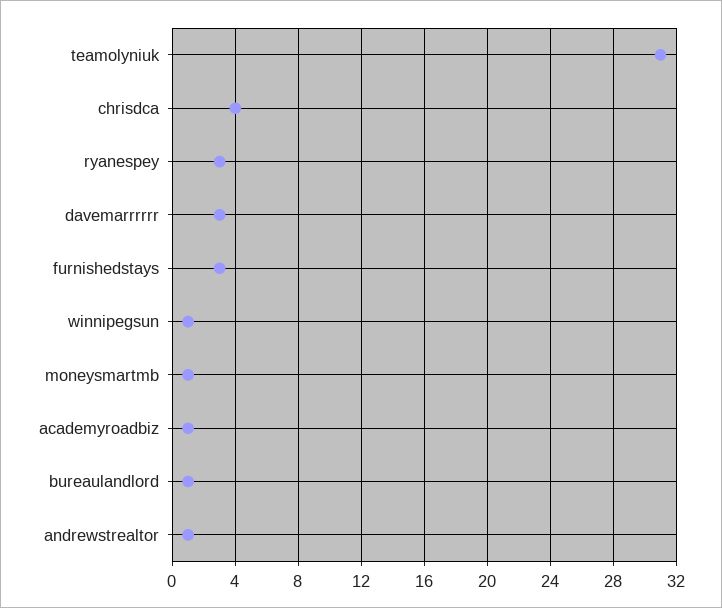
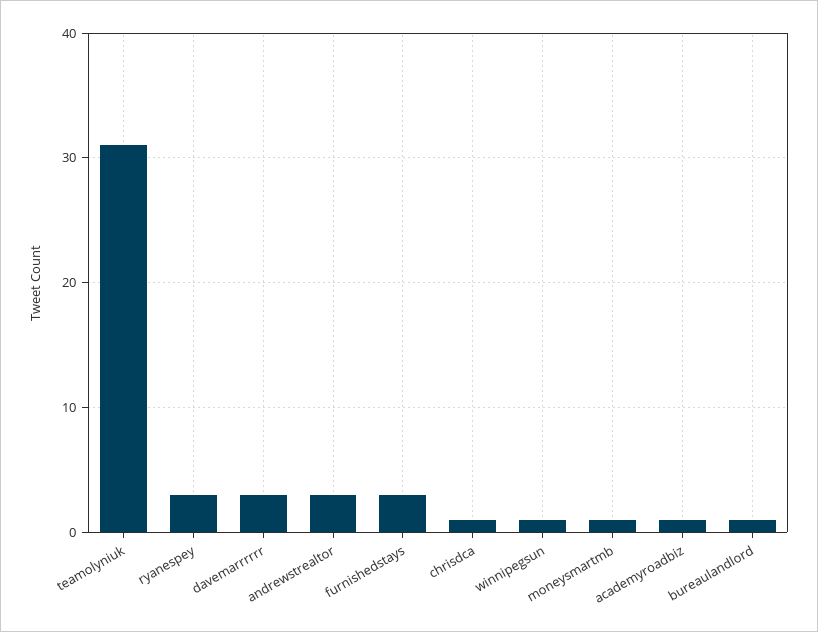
chrisdca: 4 -> 1
andrewstrealtor: 1 -> 3

